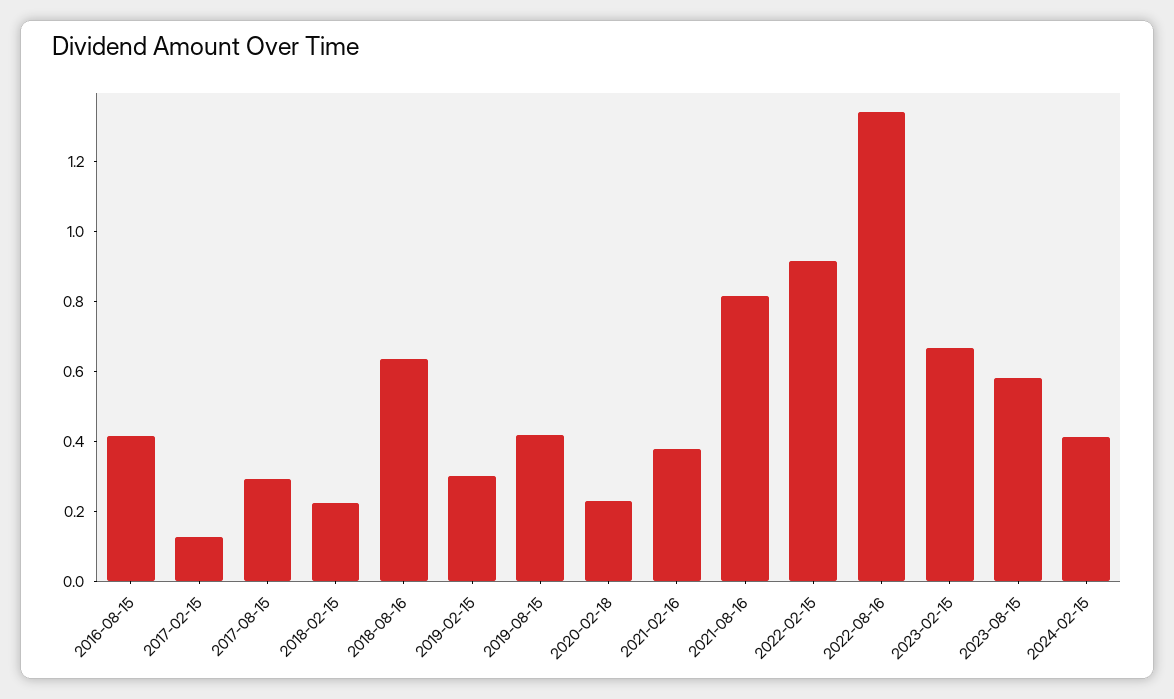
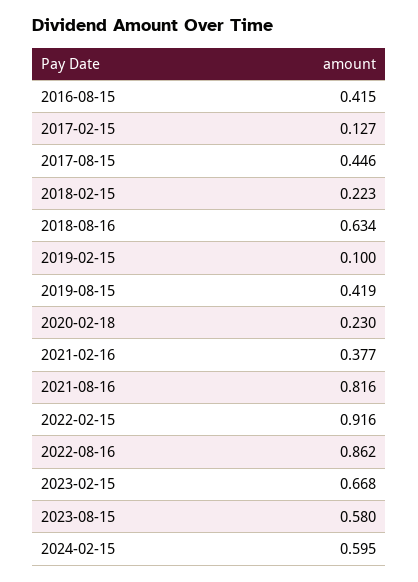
2017-08-15: 0.3 -> 0.446
2019-02-15: 0.3 -> 0.1
2022-08-16: 1.35 -> 0.862
2024-02-15: 0.4 -> 0.595

